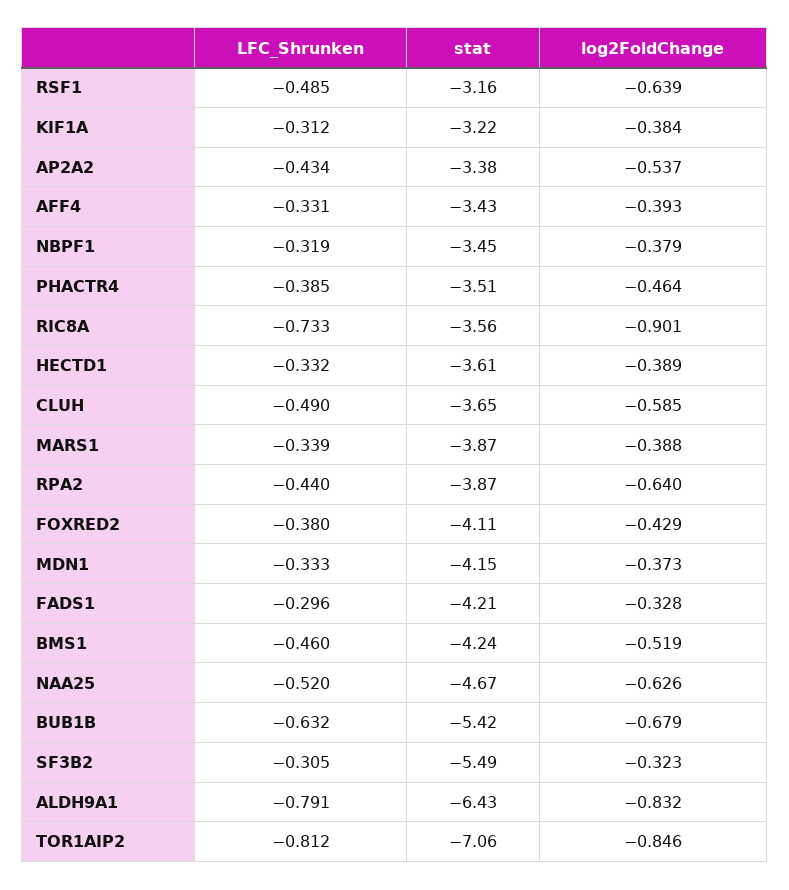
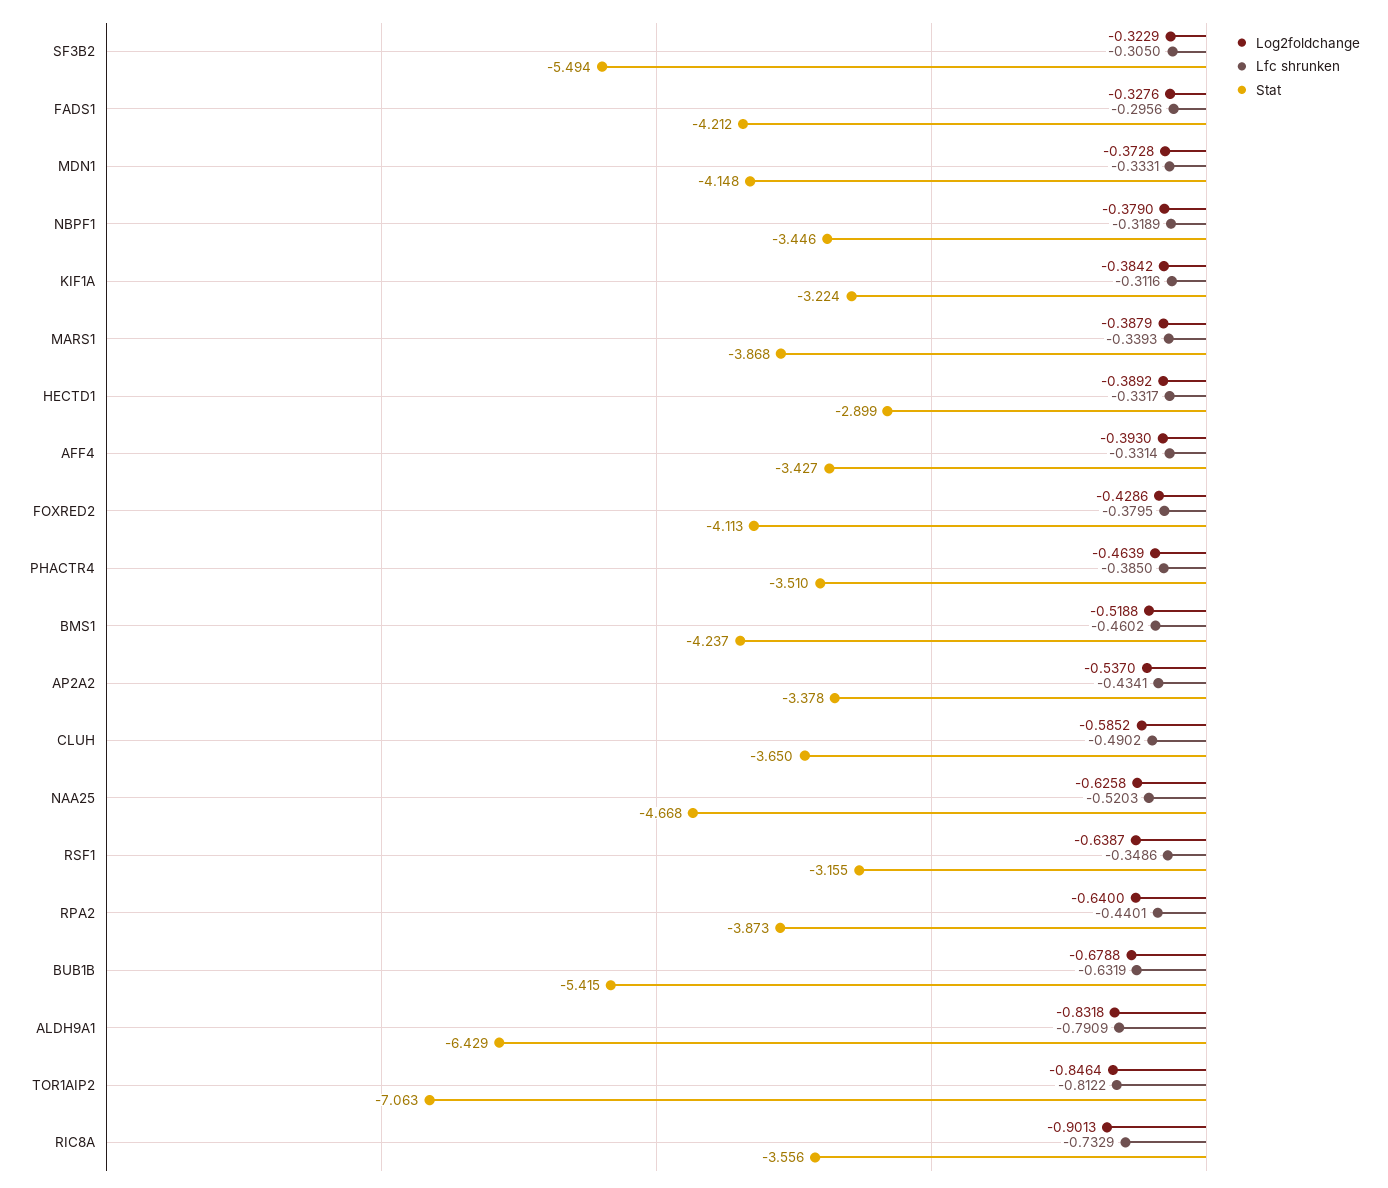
LFC_Shrunken, RSF1: -0.485 -> -0.3486
stat, HECTD1: -3.61 -> -2.899

